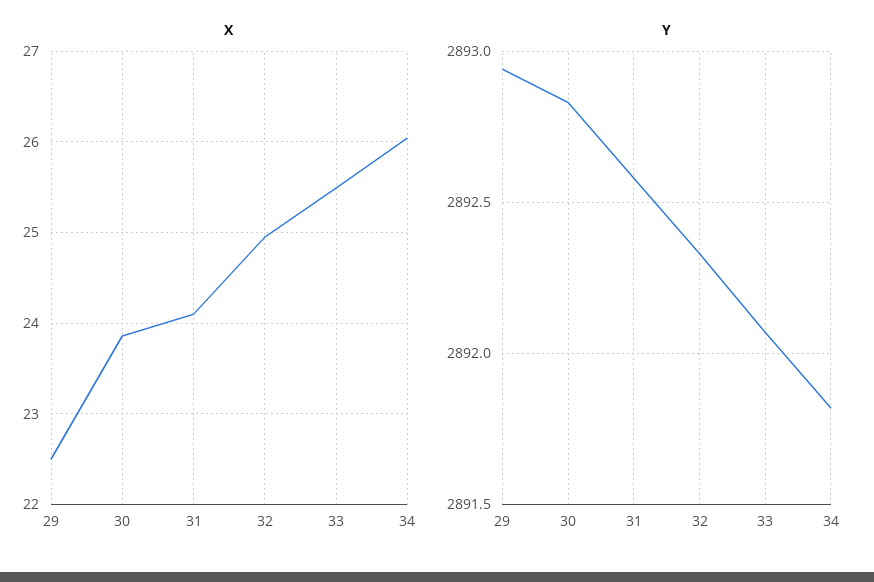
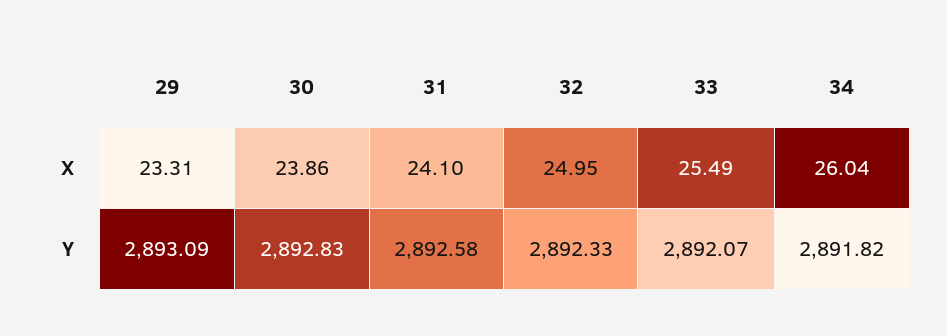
X, 29: 22.5 -> 23.31
Y, 29: 2892.95 -> 2893.09

